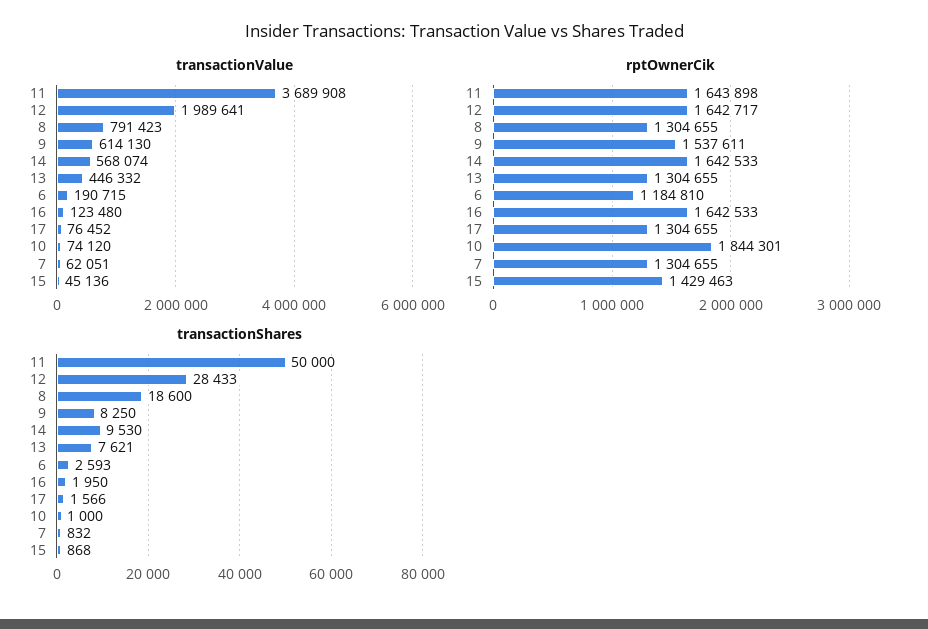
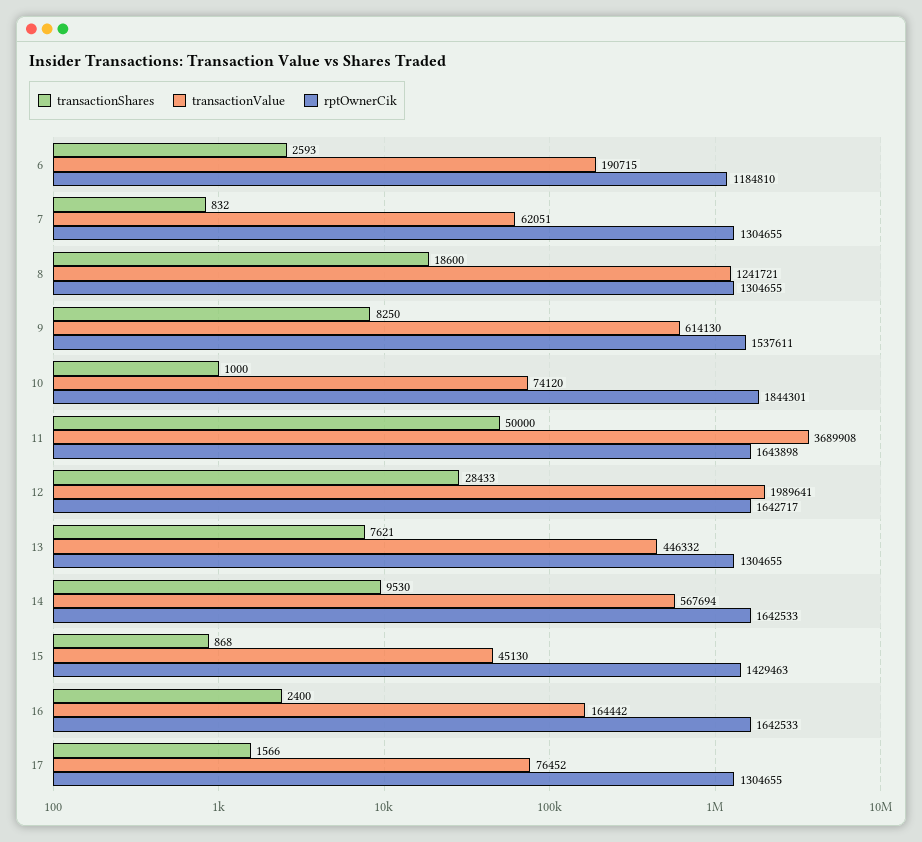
transactionValue, 8: 791423 -> 1241721
transactionValue, 14: 568074 -> 567694
transactionValue, 16: 123480 -> 164442
transactionValue, 15: 45136 -> 45130
transactionShares, 16: 1950 -> 2400

